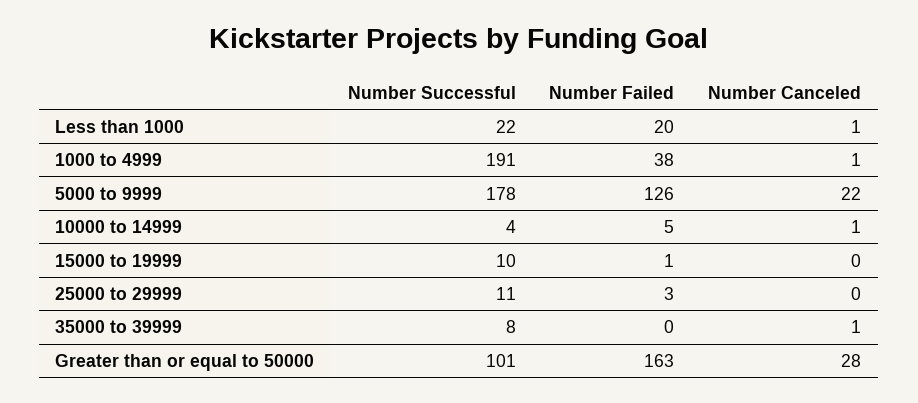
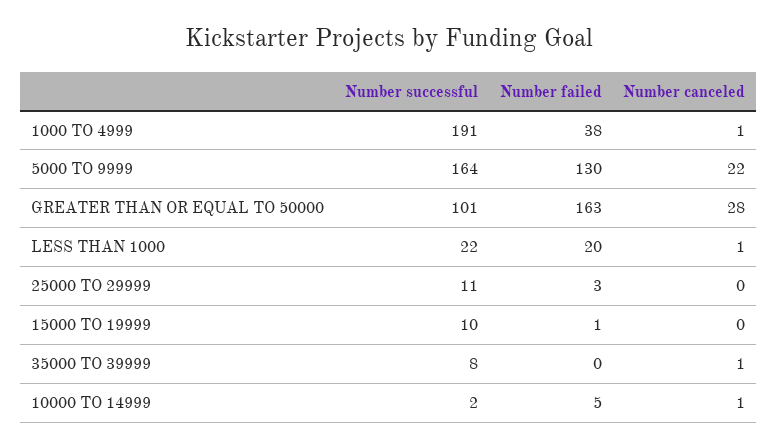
Number Successful, 5000 to 9999: 178 -> 164
Number Failed, 5000 to 9999: 126 -> 130
Number Successful, 10000 to 14999: 4 -> 2

